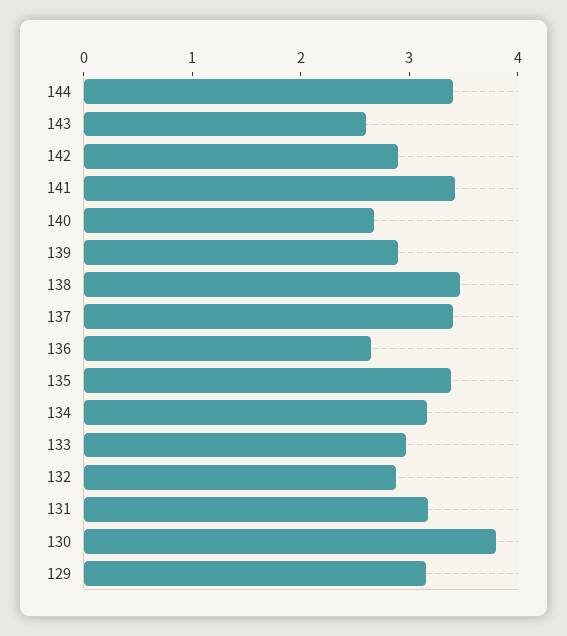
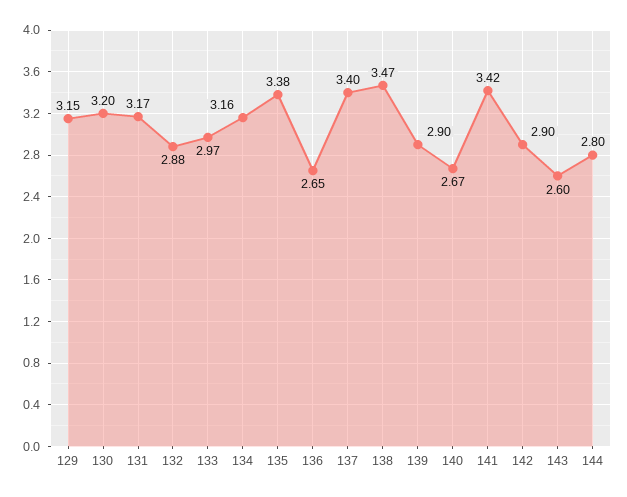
144: 3.4 -> 2.8
130: 3.8 -> 3.2

